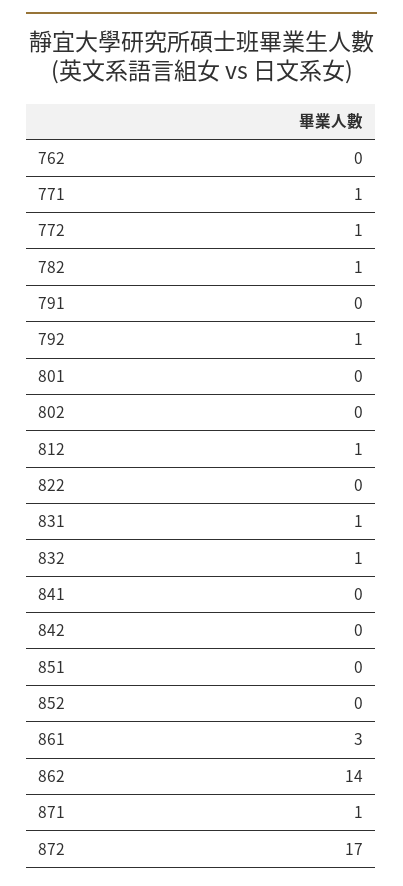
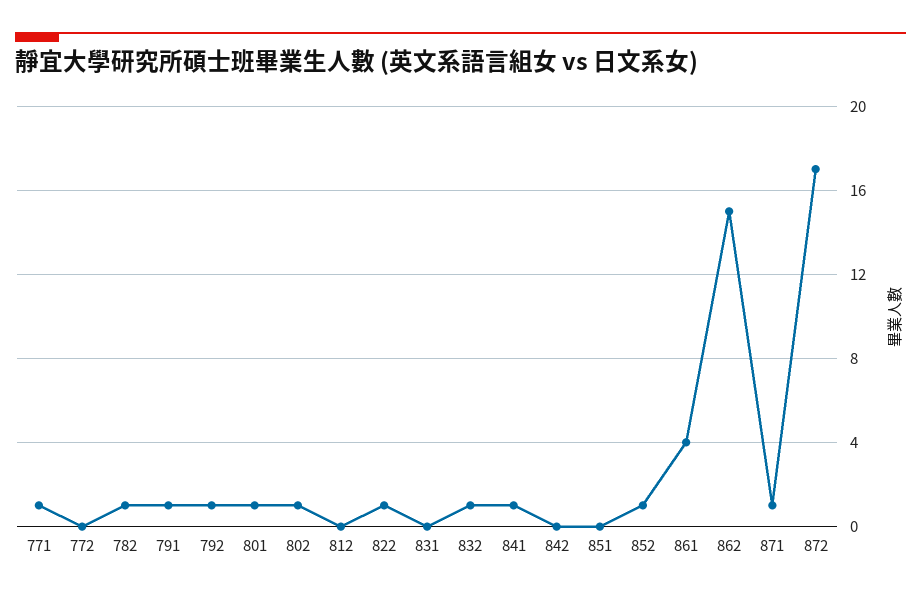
762: 0 -> none
772: 1 -> 0
791: 0 -> 1
801: 0 -> 1
802: 0 -> 1
812: 1 -> 0
822: 0 -> 1
831: 1 -> 0
841: 0 -> 1
852: 0 -> 1
861: 3 -> 4
862: 14 -> 15

